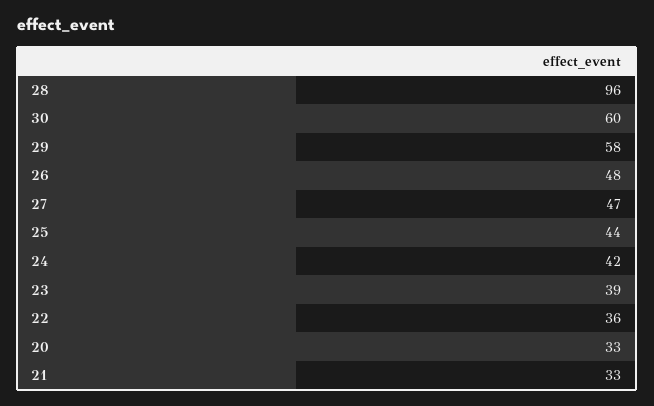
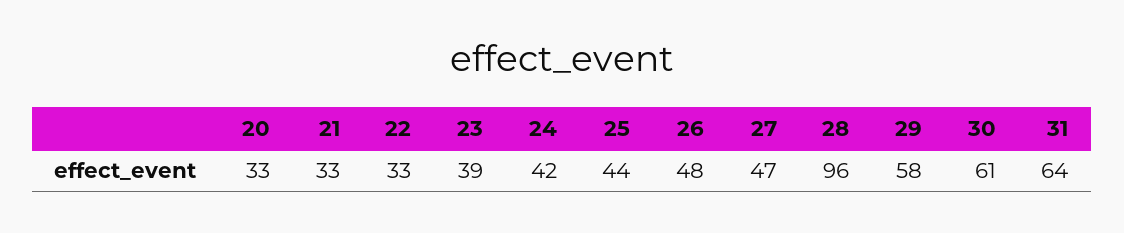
30: 60 -> 61
22: 36 -> 33
31: none -> 64

